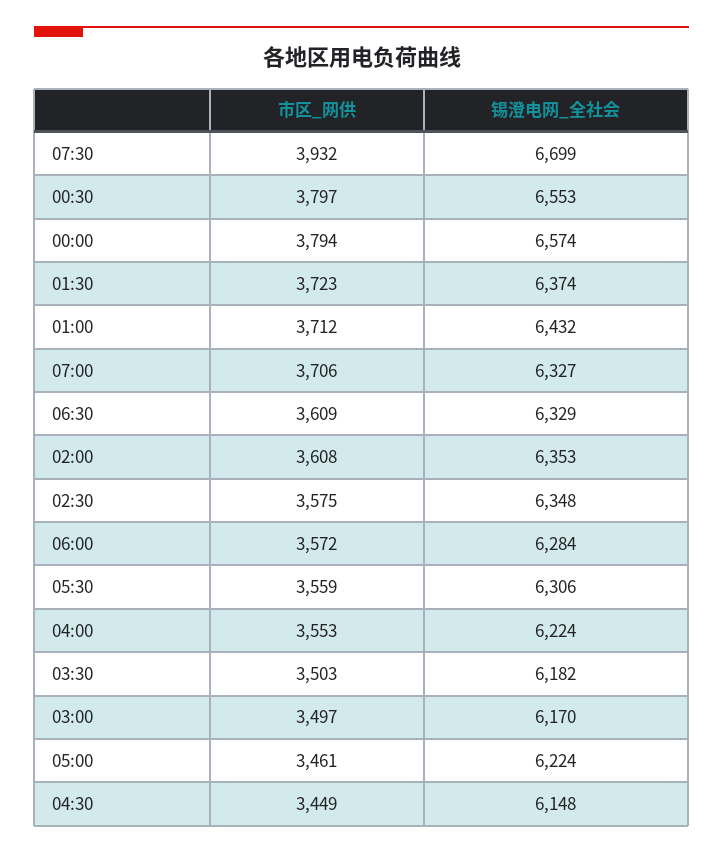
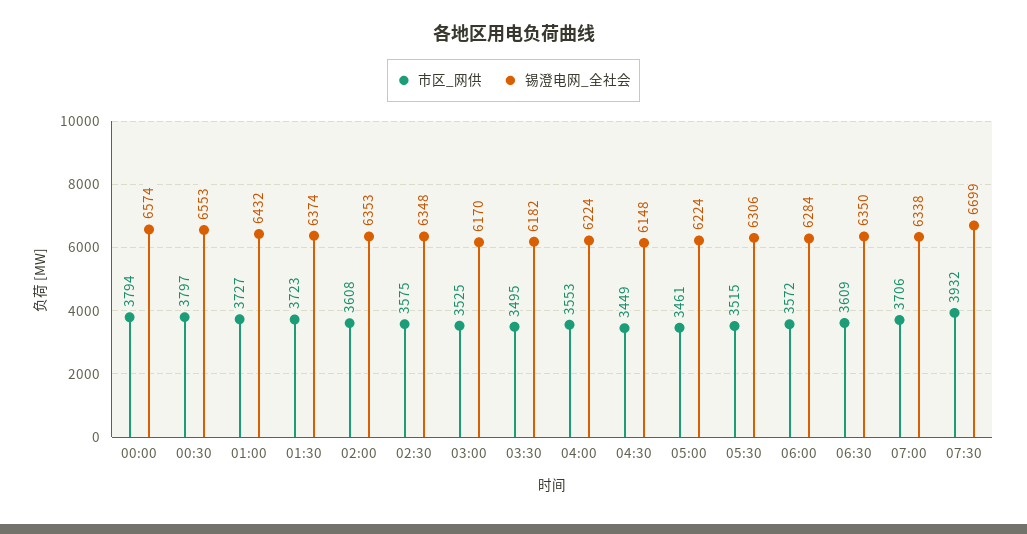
市区_网供, 01:00: 3712 -> 3727
锡澄电网_全社会, 07:00: 6327 -> 6338
锡澄电网_全社会, 06:30: 6329 -> 6350
市区_网供, 05:30: 3559 -> 3515
市区_网供, 03:30: 3503 -> 3495
市区_网供, 03:00: 3497 -> 3525

